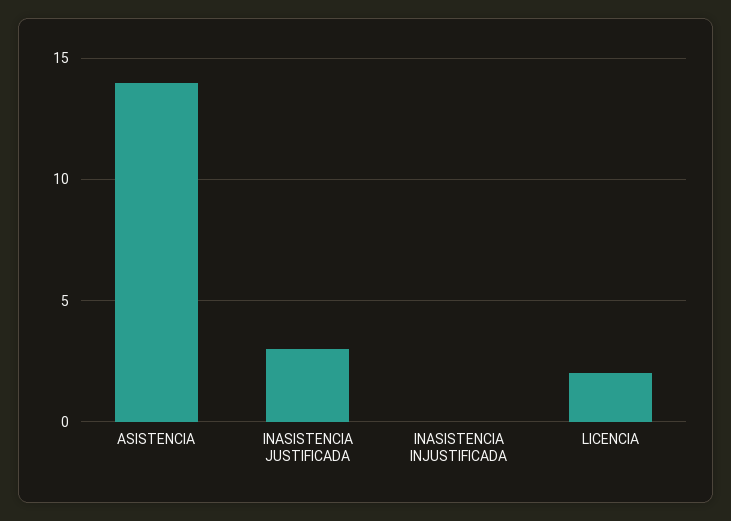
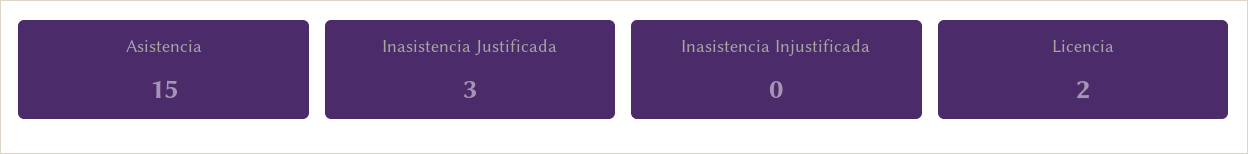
ASISTENCIA: 14 -> 15

